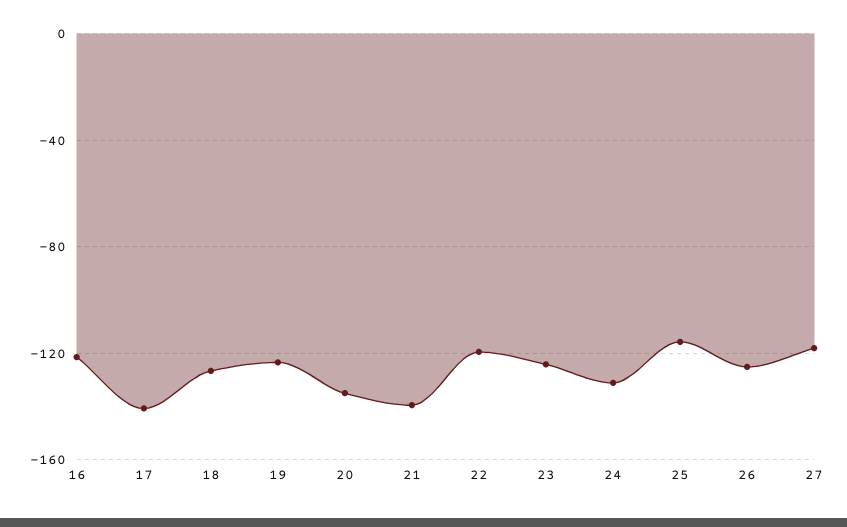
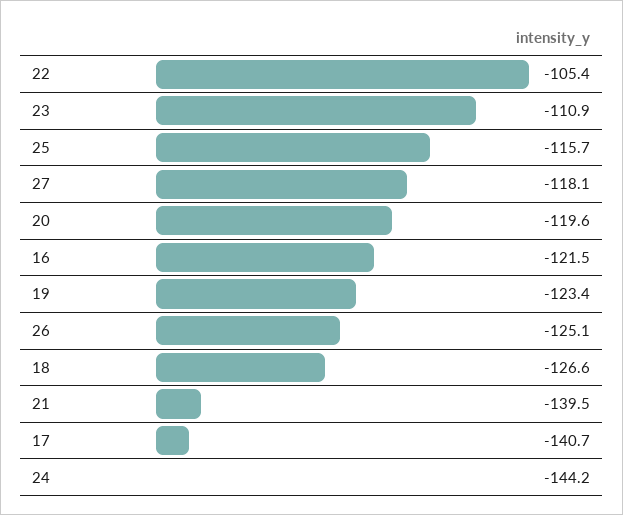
20: -135 -> -119.6
22: -120 -> -105.4
23: -125 -> -110.9
24: -130 -> -144.2

